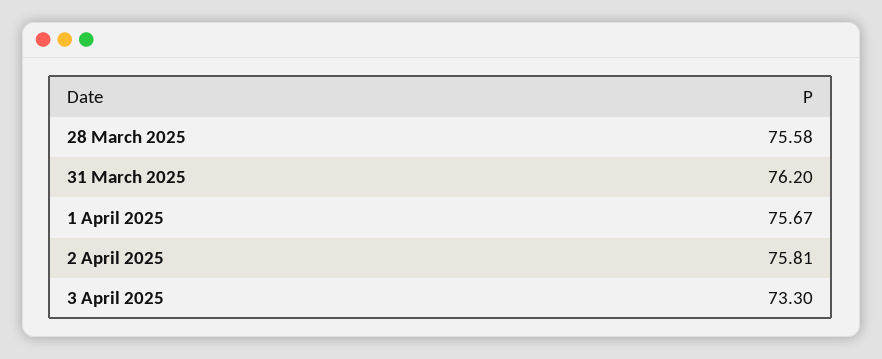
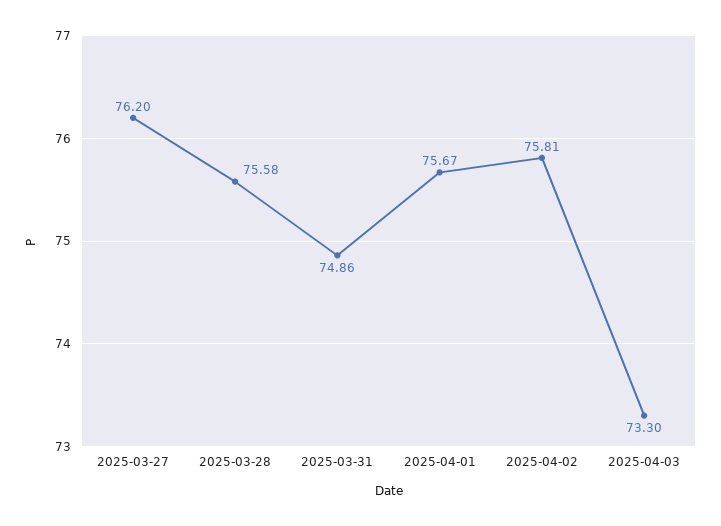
31 March 2025: 76.2 -> 74.86
2025-03-27: none -> 76.2

